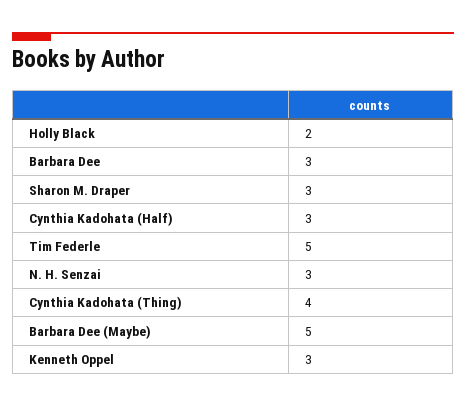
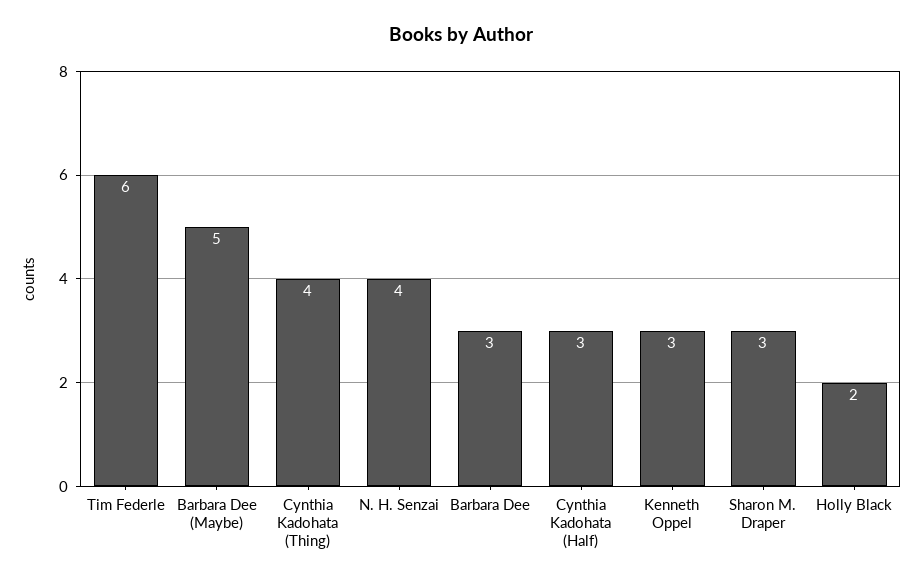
Tim Federle: 5 -> 6
N. H. Senzai: 3 -> 4

